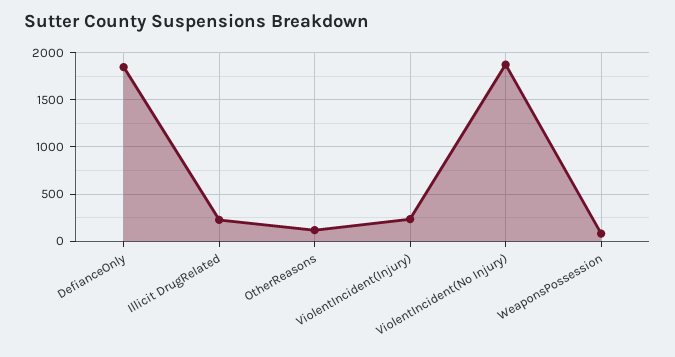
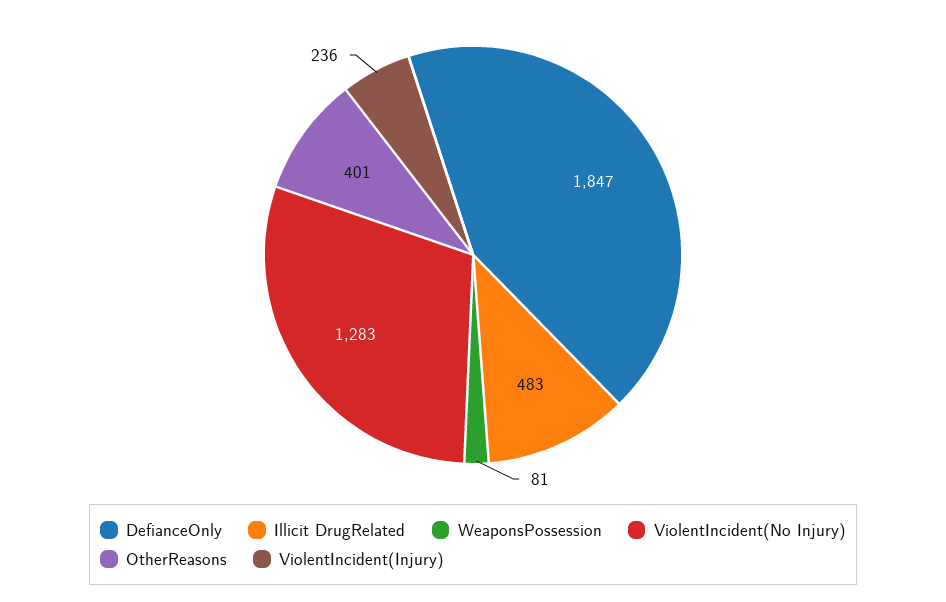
Illicit DrugRelated: 200 -> 483
OtherReasons: 100 -> 401
ViolentIncident(No Injury): 1900 -> 1283

